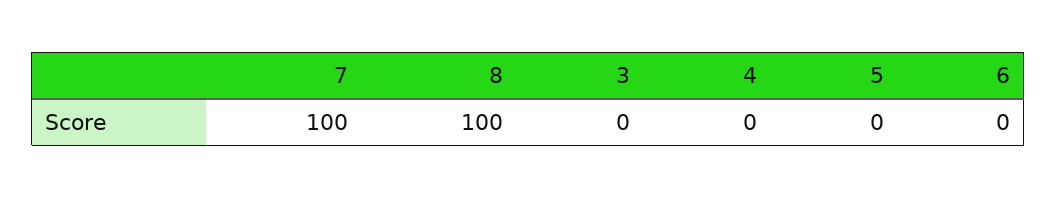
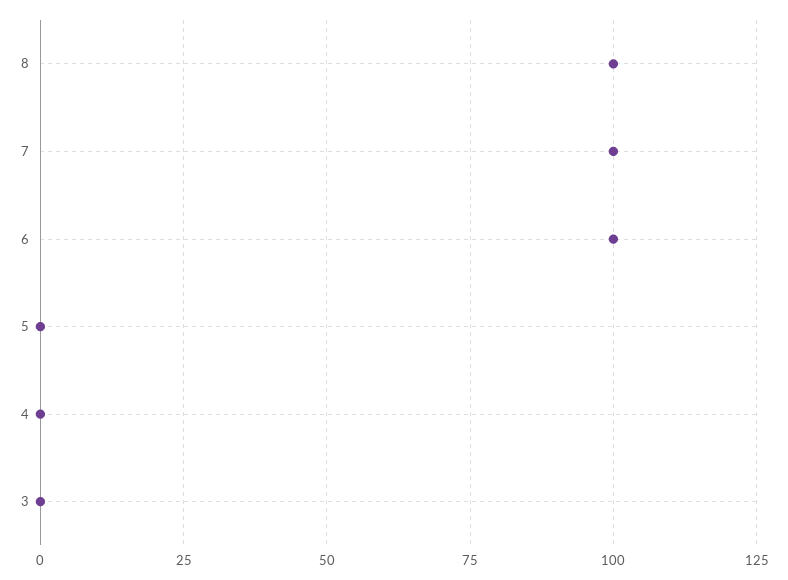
6: 0 -> 100

